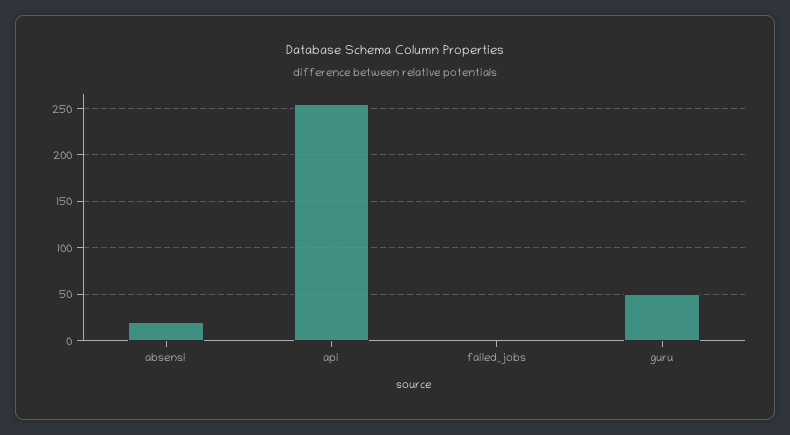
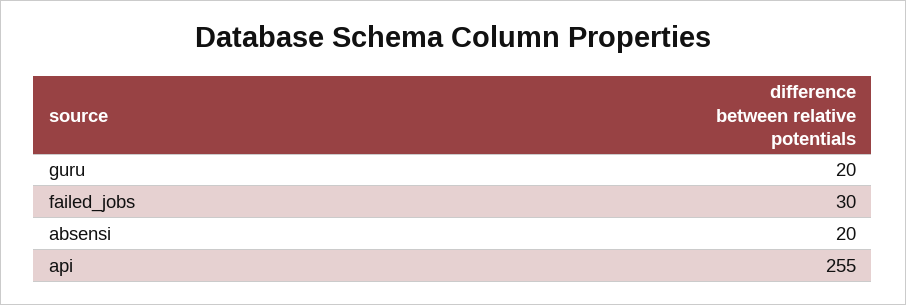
failed_jobs: 0 -> 30
guru: 50 -> 20

